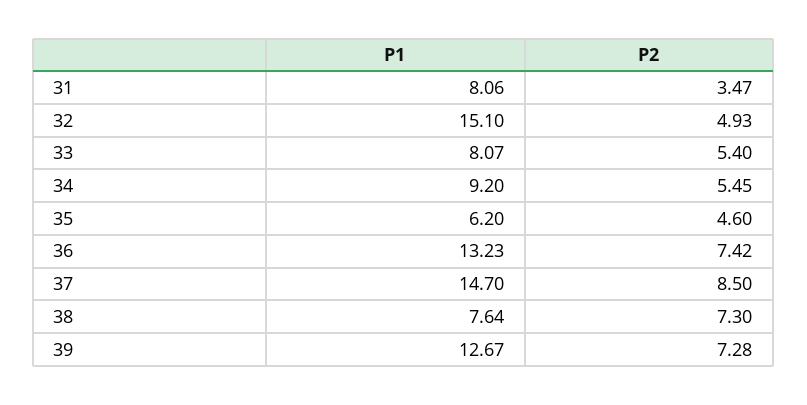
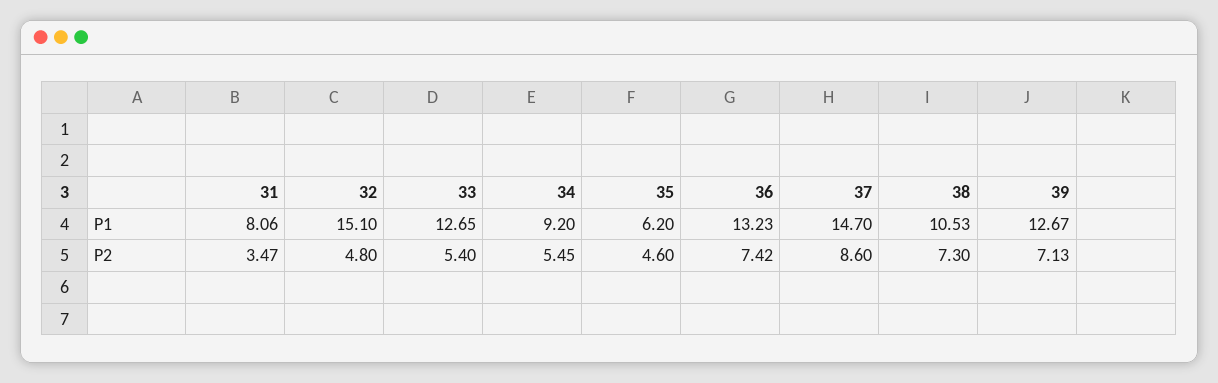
P2, 32: 4.93 -> 4.8
P1, 33: 8.07 -> 12.65
P2, 37: 8.5 -> 8.6
P1, 38: 7.64 -> 10.53
P2, 39: 7.28 -> 7.13

